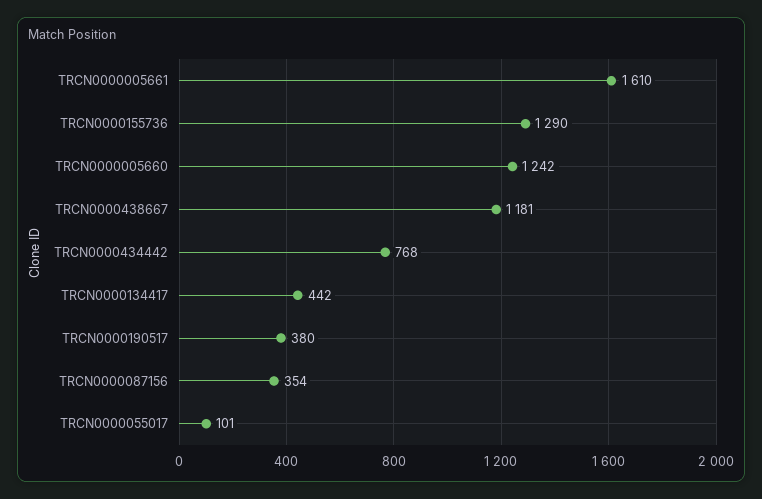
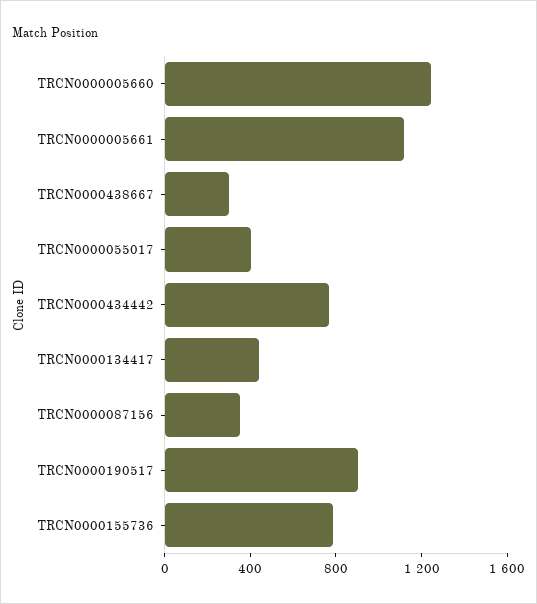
TRCN0000005661: 1610 -> 1100
TRCN0000155736: 1290 -> 800
TRCN0000438667: 1181 -> 300
TRCN0000190517: 380 -> 900
TRCN0000055017: 101 -> 400

